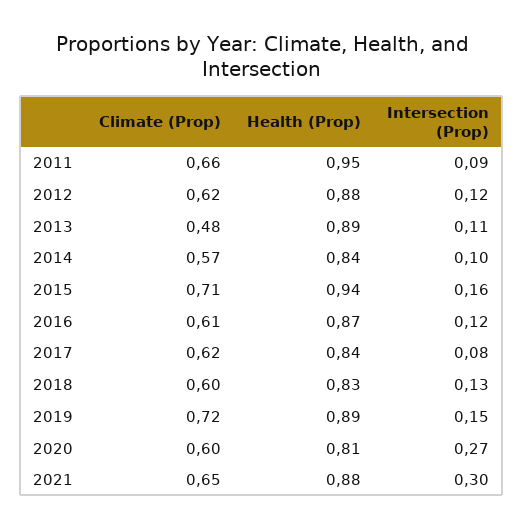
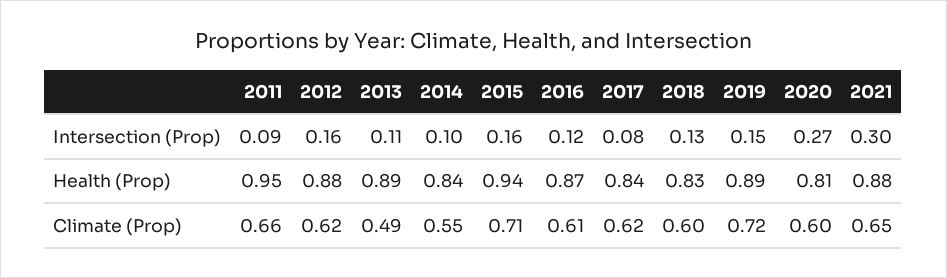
Intersection (Prop), 2012: 0.12 -> 0.16
Climate (Prop), 2013: 0.48 -> 0.49
Climate (Prop), 2014: 0.57 -> 0.55

